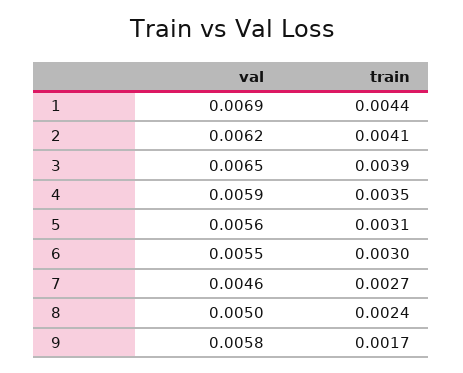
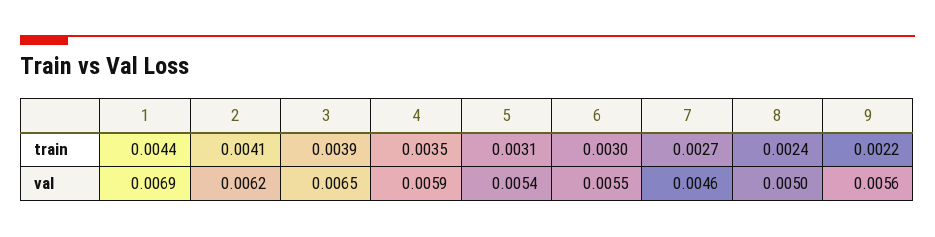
val, 5: 0.0056 -> 0.0054
val, 9: 0.0058 -> 0.0056
train, 9: 0.0017 -> 0.0022

